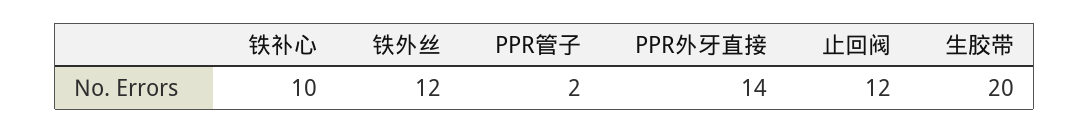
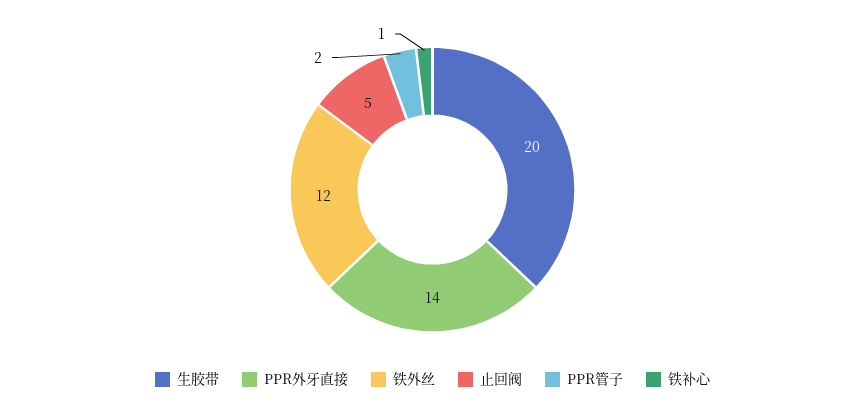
铁补心: 10 -> 1
止回阀: 12 -> 5

